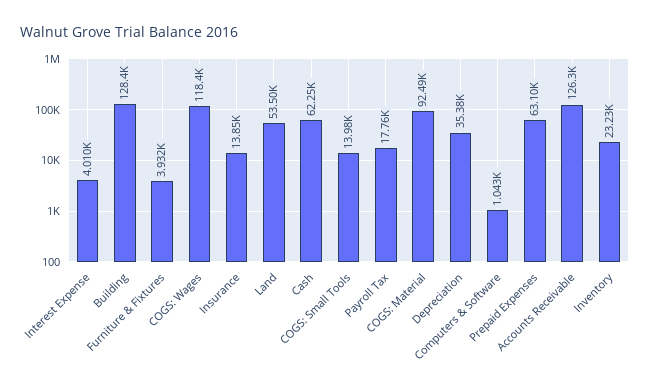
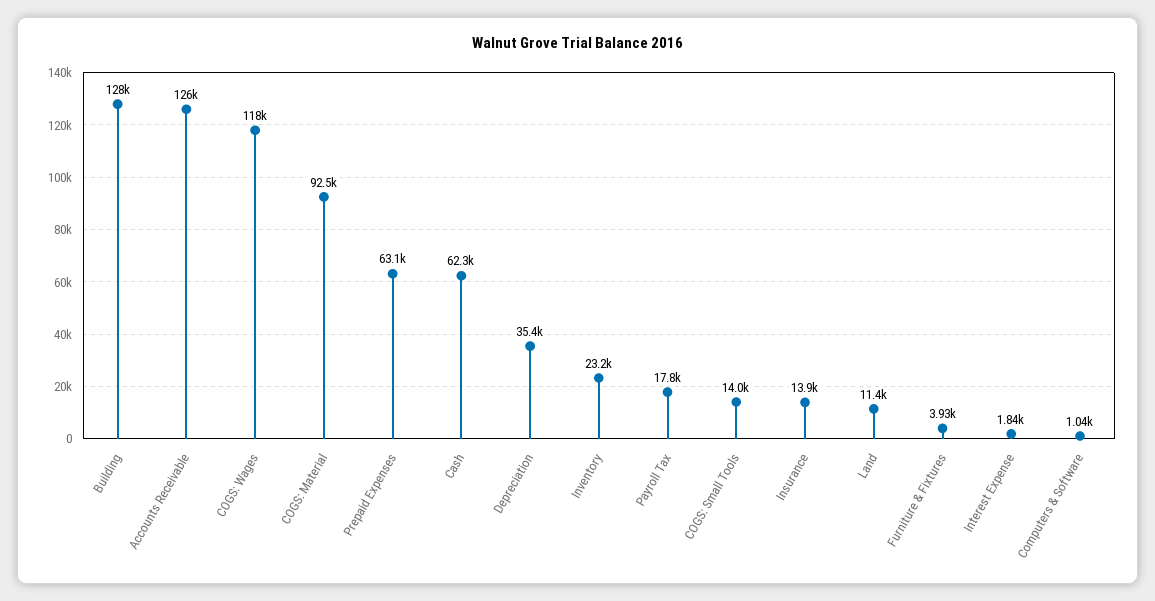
Interest Expense: 4010 -> 1840
Land: 53500 -> 11400

